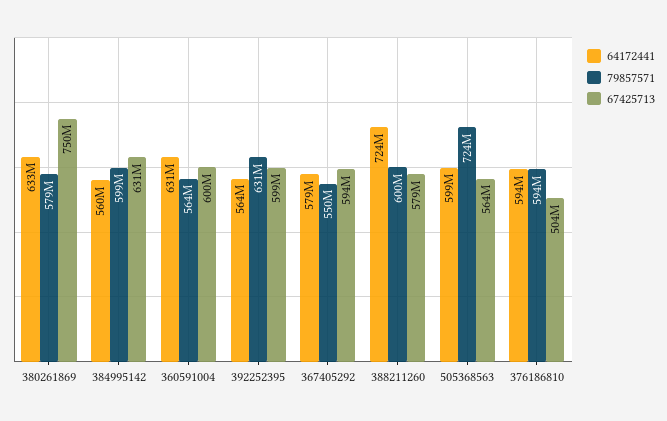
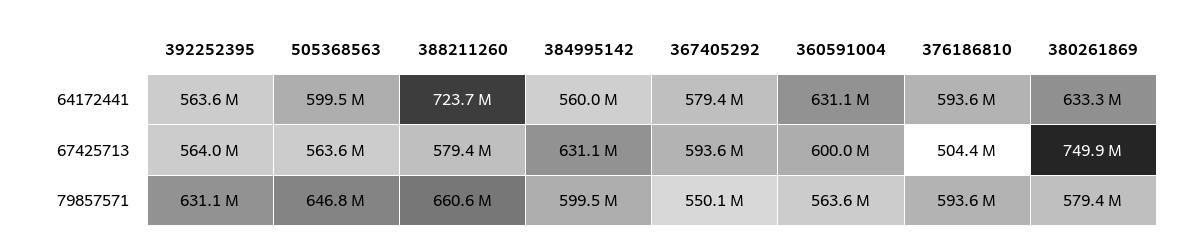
67425713, 392252395: 599000000 -> 564000000
79857571, 388211260: 600000000 -> 660600000
79857571, 505368563: 724000000 -> 646800000

